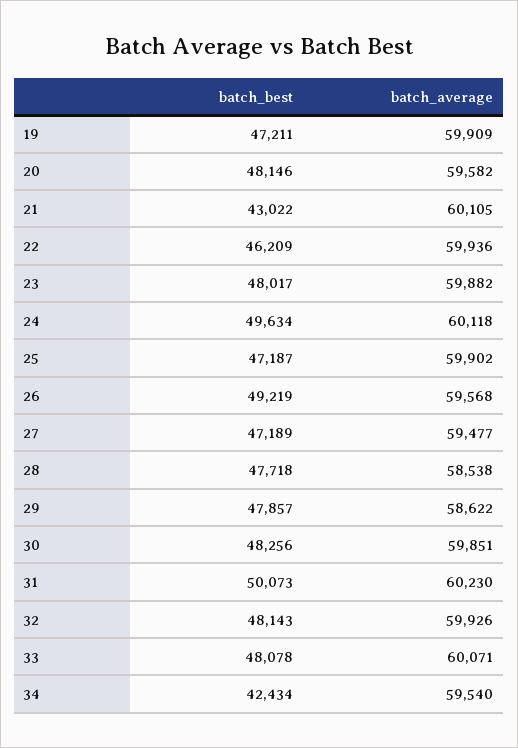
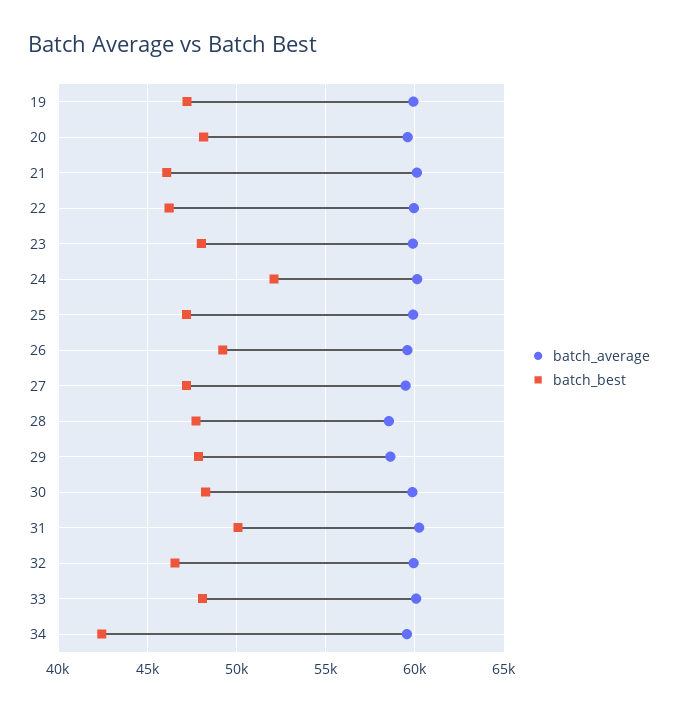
batch_best, 21: 43022 -> 46000
batch_best, 24: 49634 -> 52000
batch_best, 32: 48143 -> 46500

